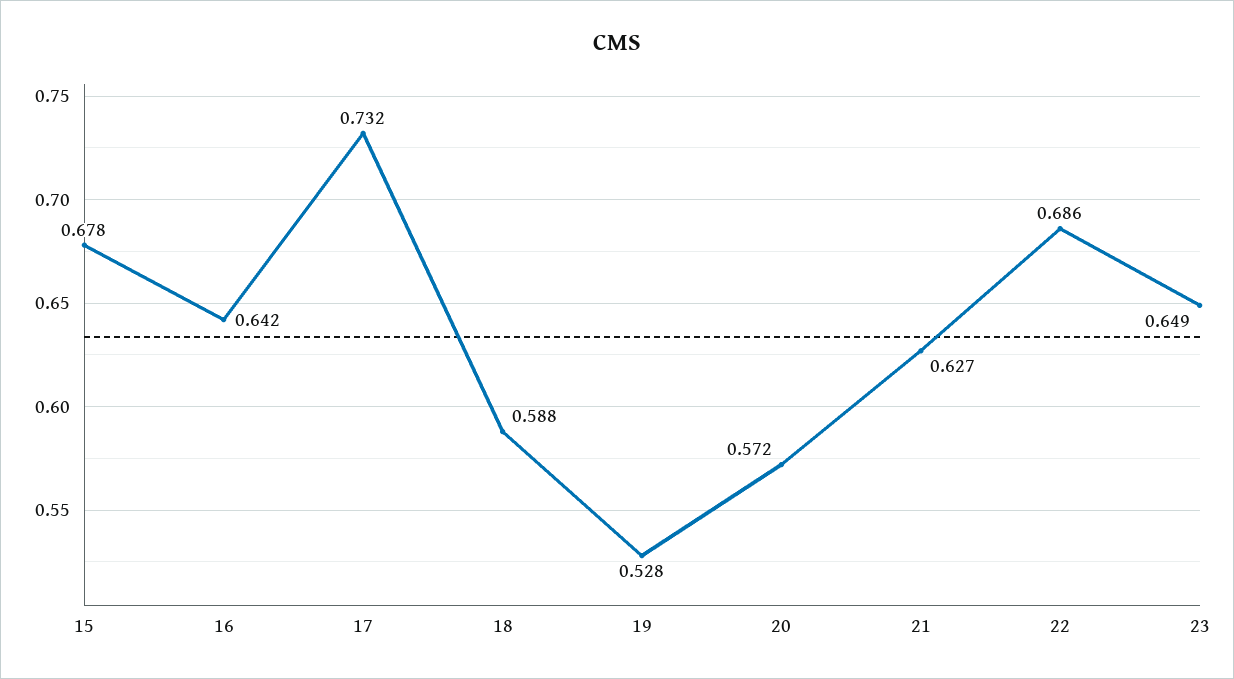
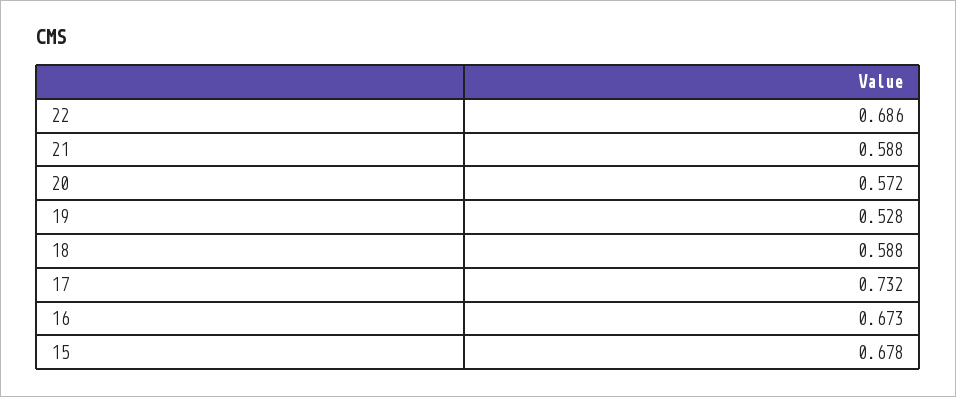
16: 0.642 -> 0.673
21: 0.627 -> 0.588
23: 0.649 -> none

